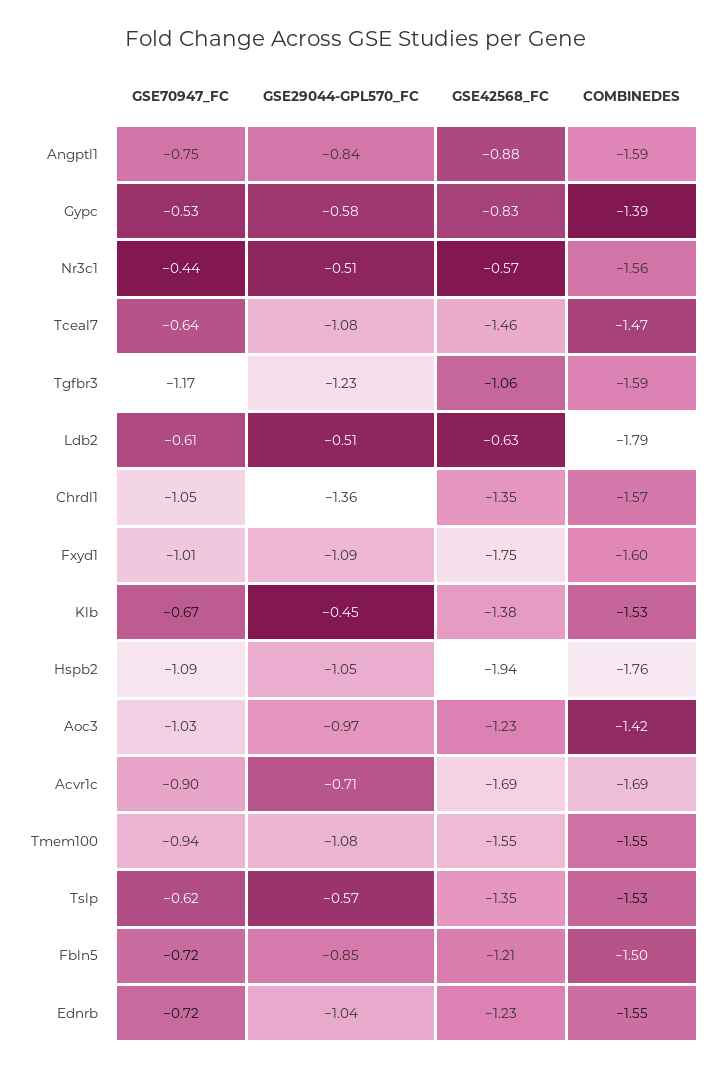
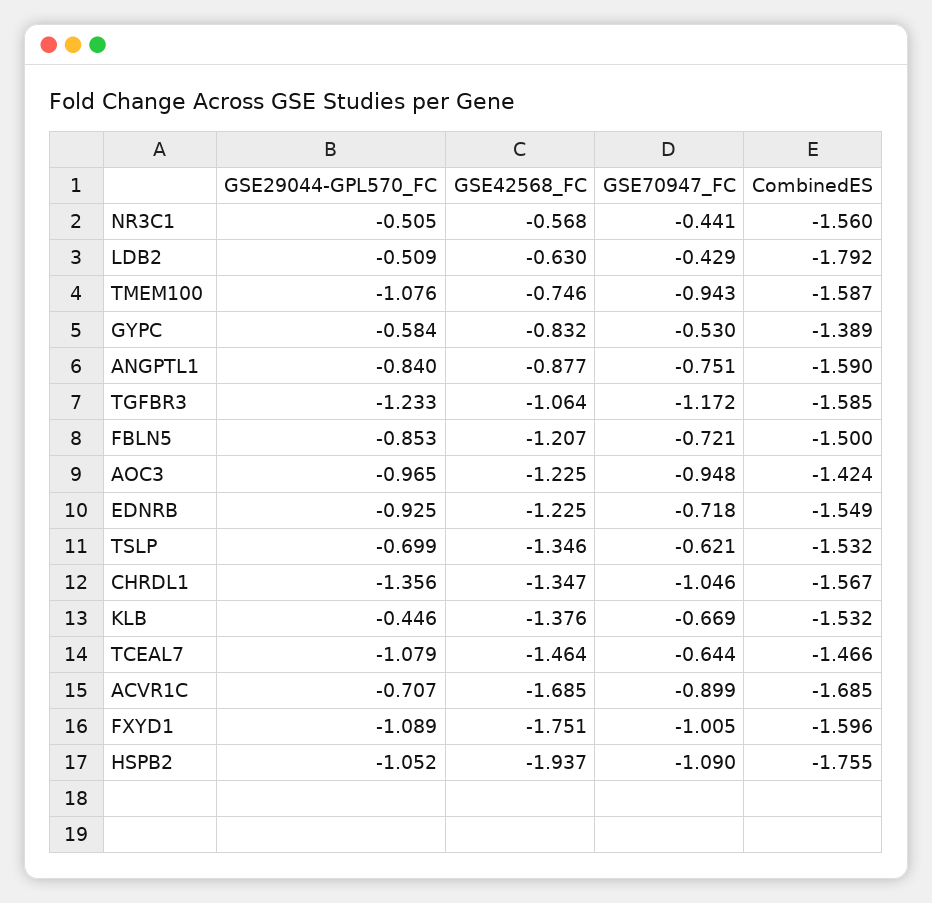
GSE70947_FC, Ldb2: -0.61 -> -0.429
GSE70947_FC, Aoc3: -1.03 -> -0.948
GSE42568_FC, Tmem100: -1.55 -> -0.746
COMBINEDES, Tmem100: -1.55 -> -1.587
GSE29044-GPL570_FC, Tslp: -0.57 -> -0.699
GSE29044-GPL570_FC, Ednrb: -1.04 -> -0.925

